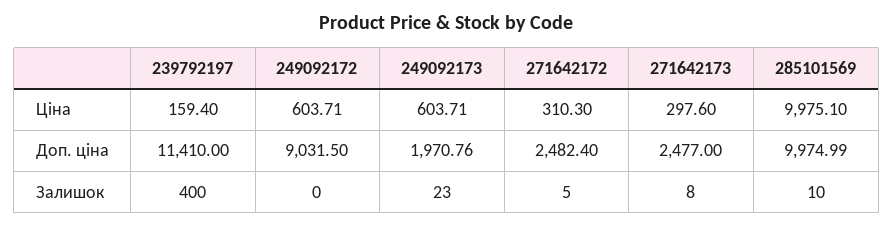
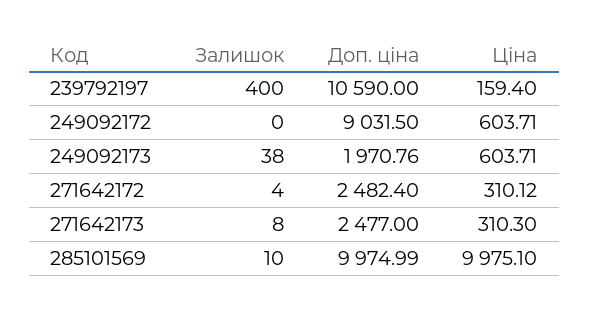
271642172, Ціна: 310.3 -> 310.12
271642173, Ціна: 297.6 -> 310.3
239792197, Доп. ціна: 11410 -> 10590
249092173, Залишок: 23 -> 38
271642172, Залишок: 5 -> 4

